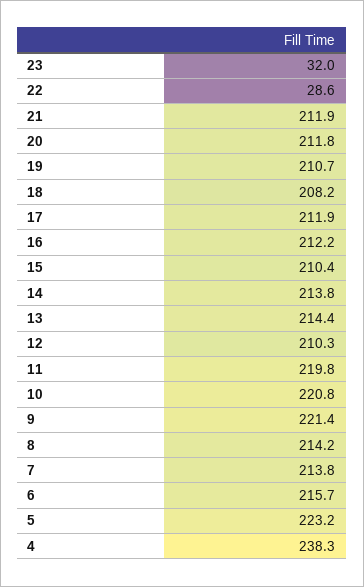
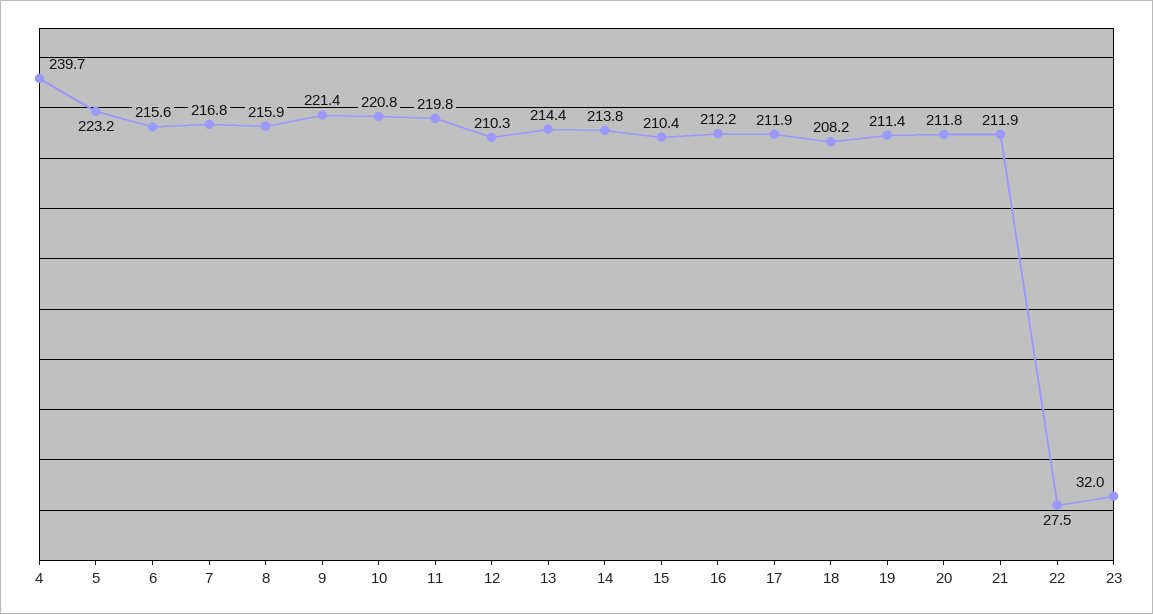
22: 28.6 -> 27.5
19: 210.7 -> 211.4
8: 214.2 -> 215.9
7: 213.8 -> 216.8
6: 215.7 -> 215.6
4: 238.3 -> 239.7

